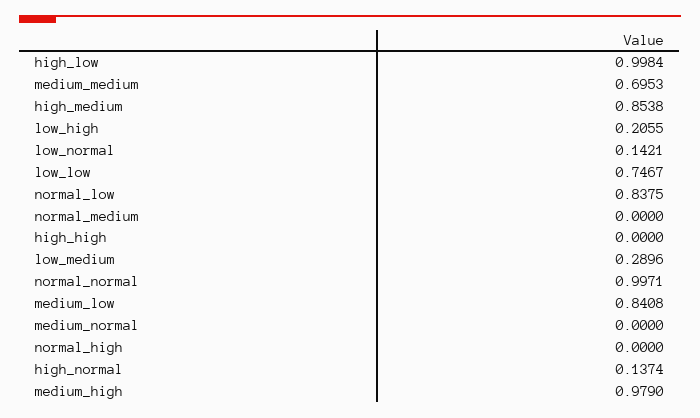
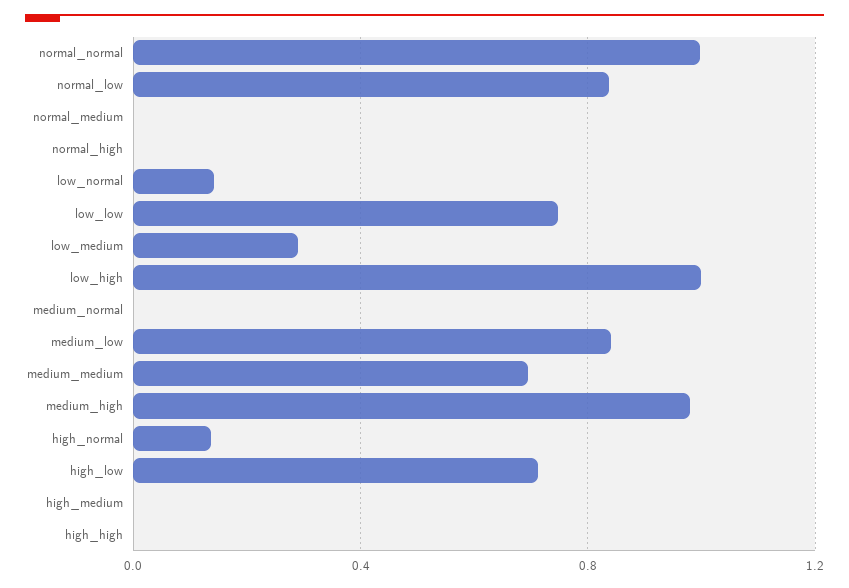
high_low: 0.9984 -> 0.7
high_medium: 0.8538 -> 0
low_high: 0.2055 -> 1

